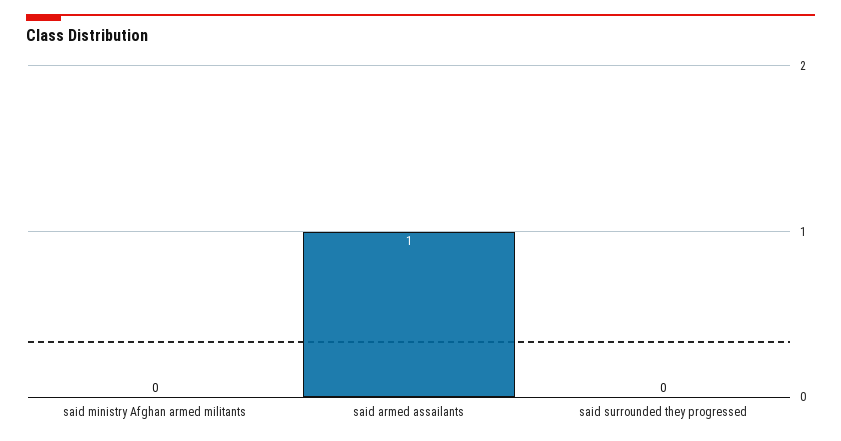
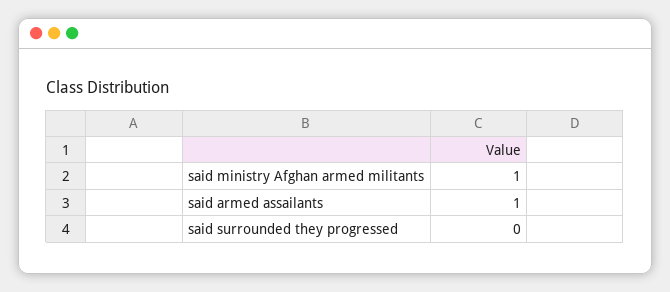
said ministry Afghan armed militants: 0 -> 1

